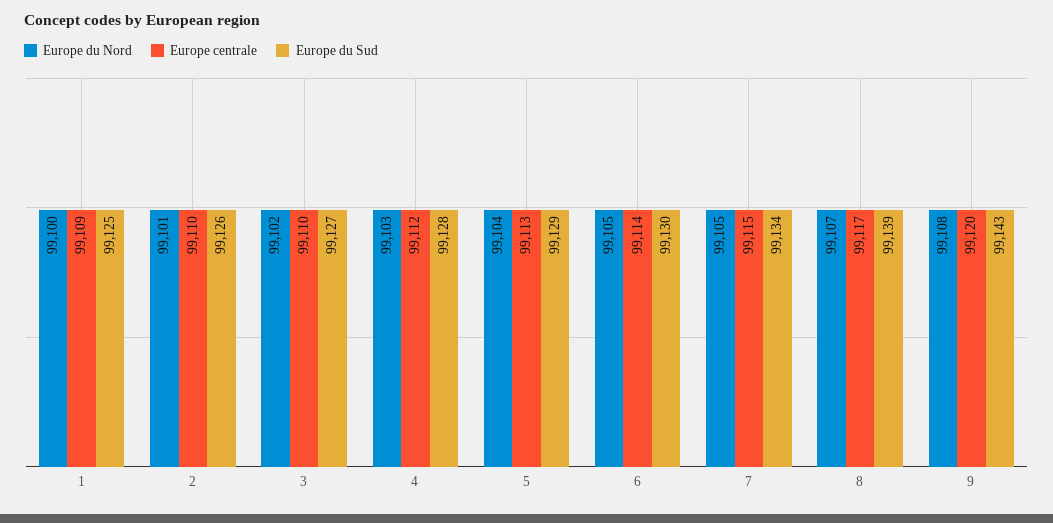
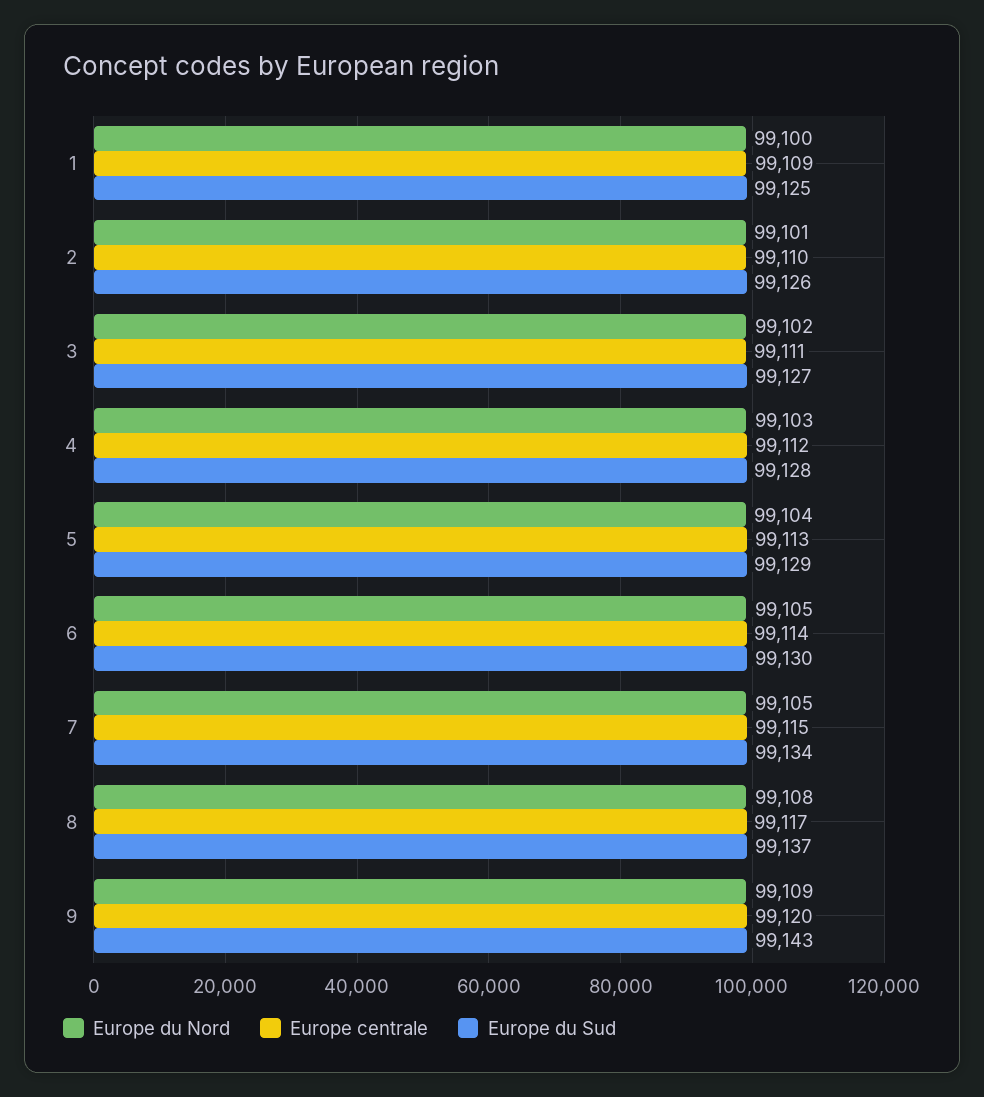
Europe centrale, 3: 99110 -> 99111
Europe du Nord, 8: 99107 -> 99108
Europe du Sud, 8: 99139 -> 99137
Europe du Nord, 9: 99108 -> 99109

